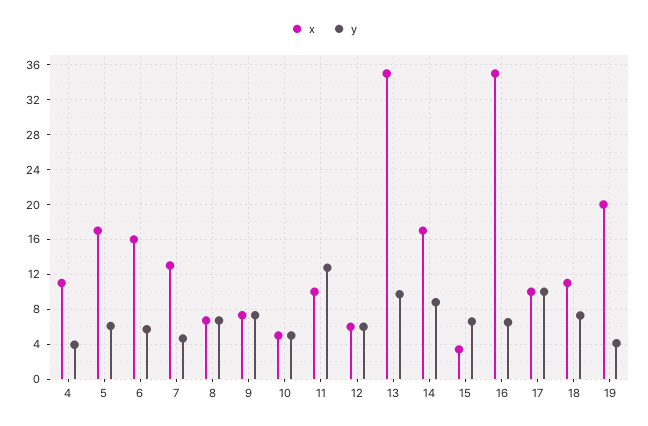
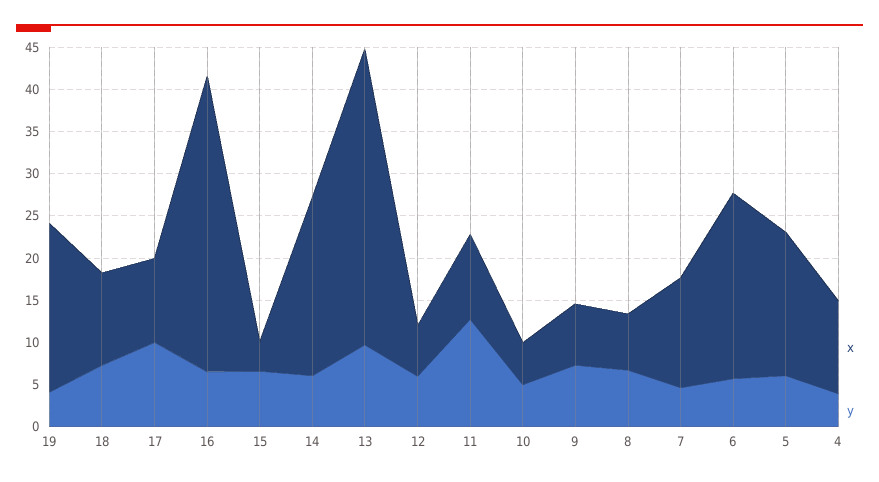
x, 6: 16 -> 22
x, 14: 17 -> 21
y, 14: 9 -> 6

